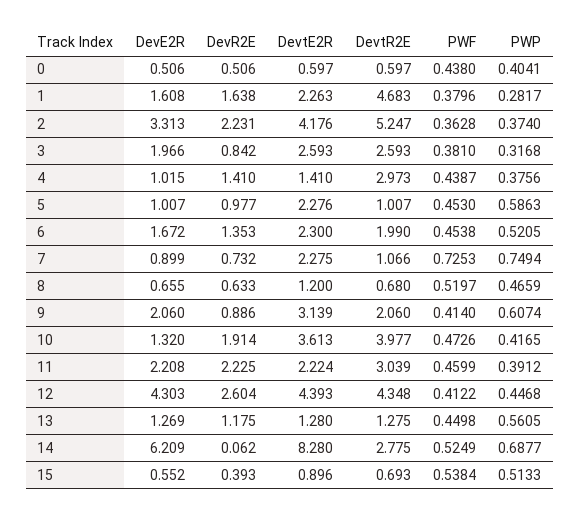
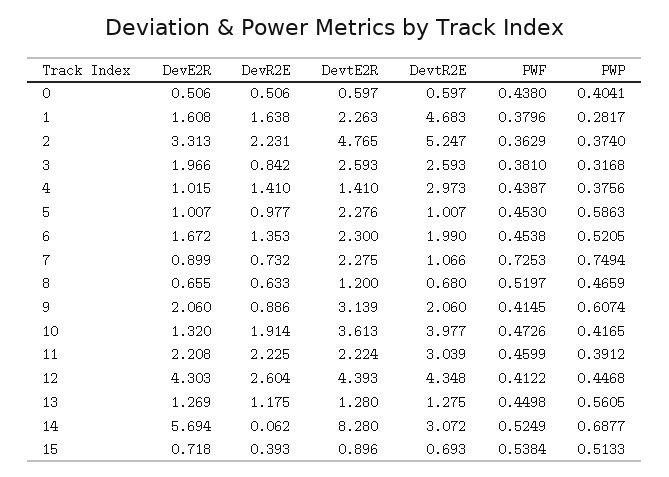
DevtE2R, 2: 4.176 -> 4.765
PWF, 2: 0.3628 -> 0.3629
PWF, 9: 0.414 -> 0.4145
DevE2R, 14: 6.209 -> 5.694
DevtR2E, 14: 2.775 -> 3.072
DevE2R, 15: 0.552 -> 0.718

